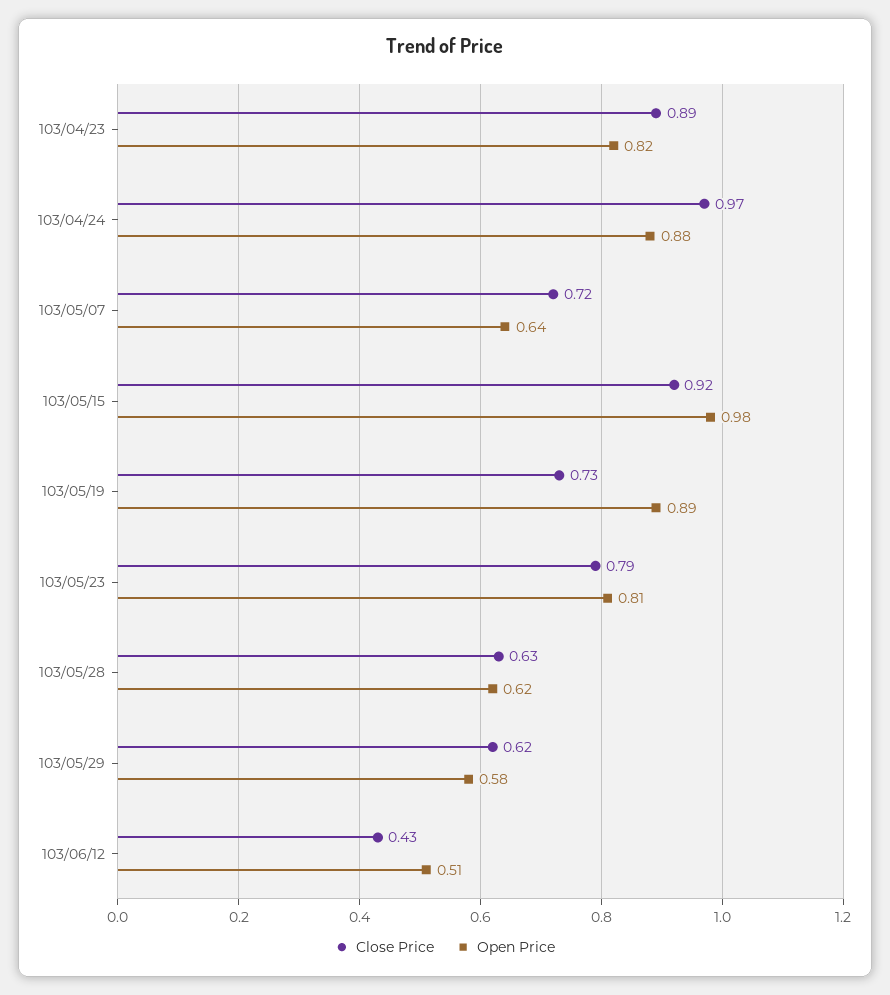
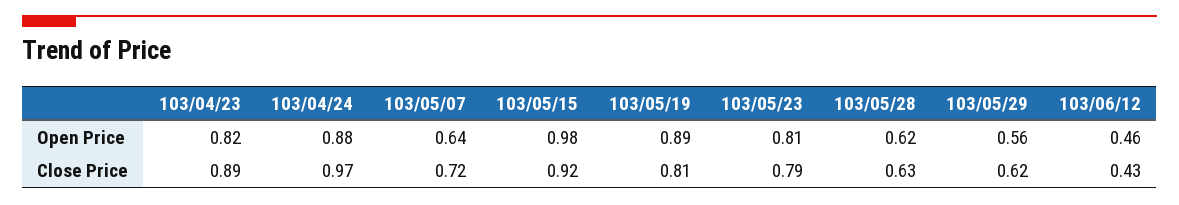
Close Price, 103/05/19: 0.73 -> 0.81
Open Price, 103/05/29: 0.58 -> 0.56
Open Price, 103/06/12: 0.51 -> 0.46

